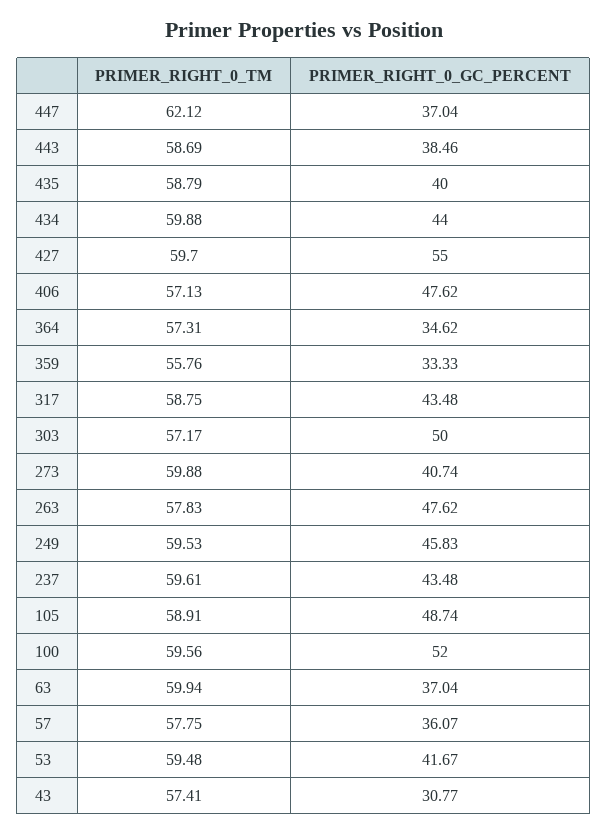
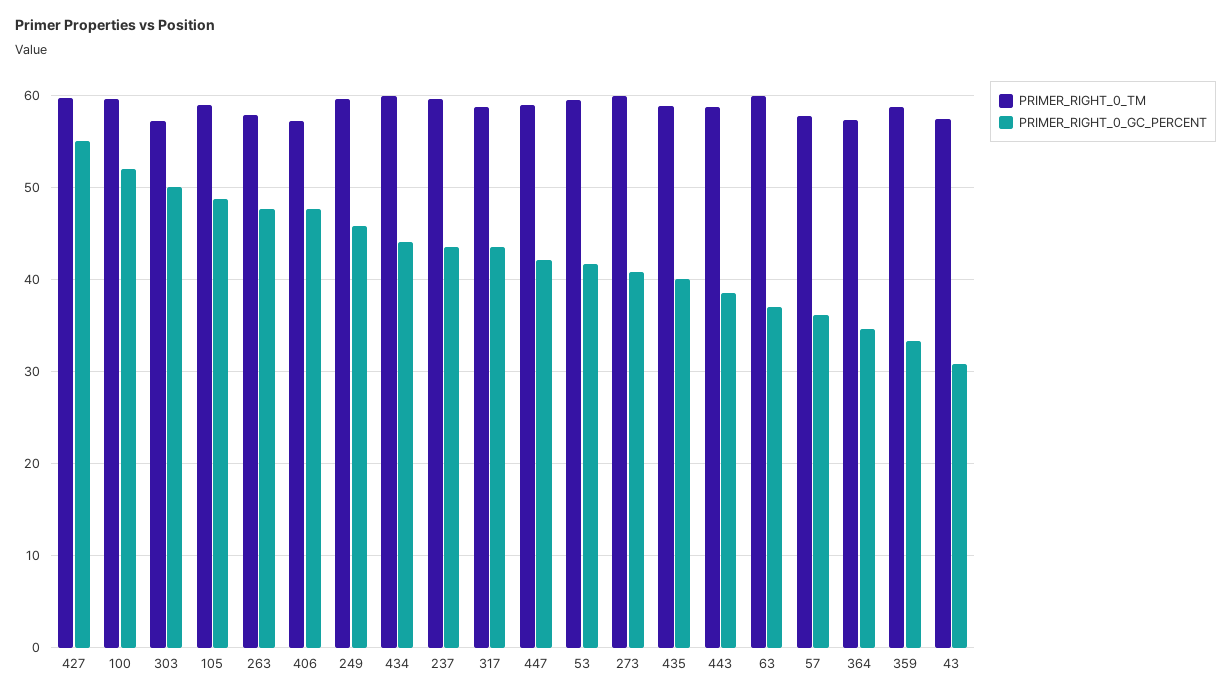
PRIMER_RIGHT_0_TM, 447: 62.12 -> 59
PRIMER_RIGHT_0_GC_PERCENT, 447: 37.04 -> 42
PRIMER_RIGHT_0_TM, 359: 55.76 -> 59

